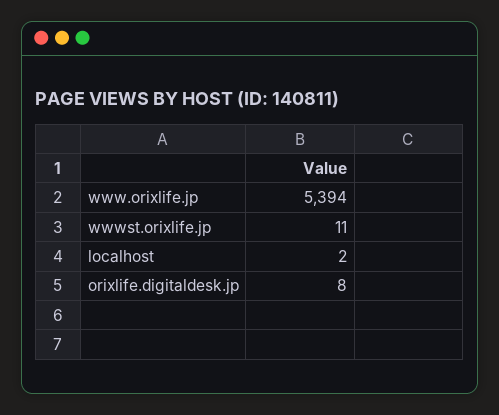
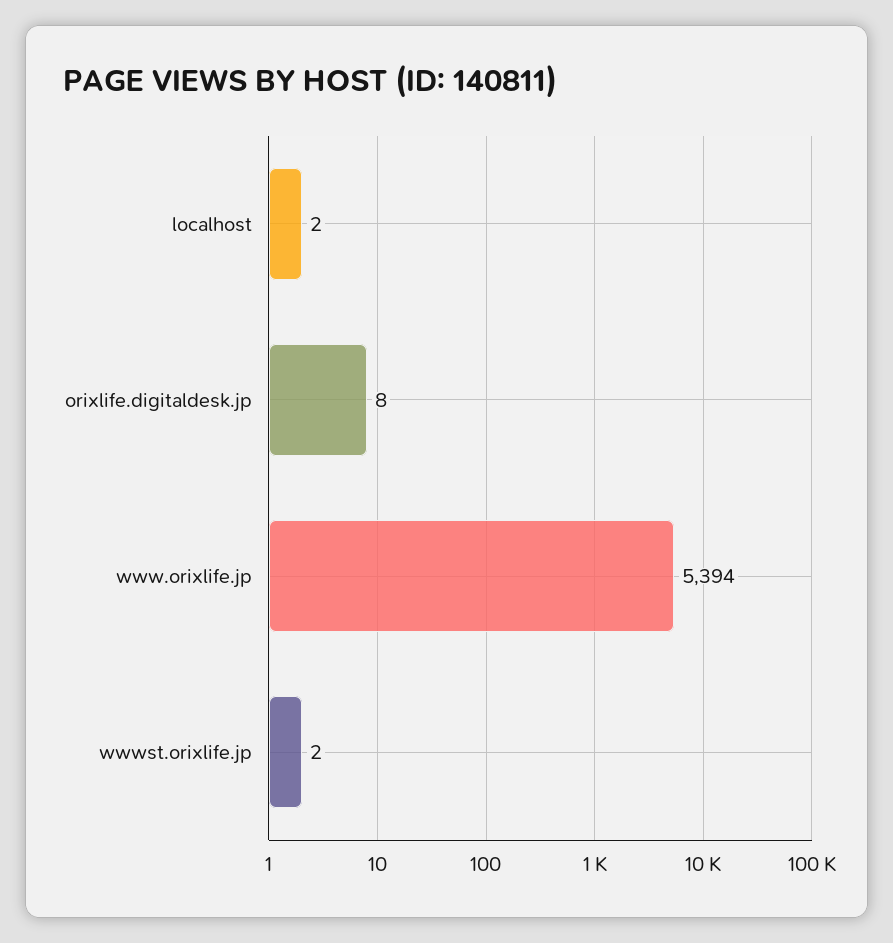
wwwst.orixlife.jp: 11 -> 2

